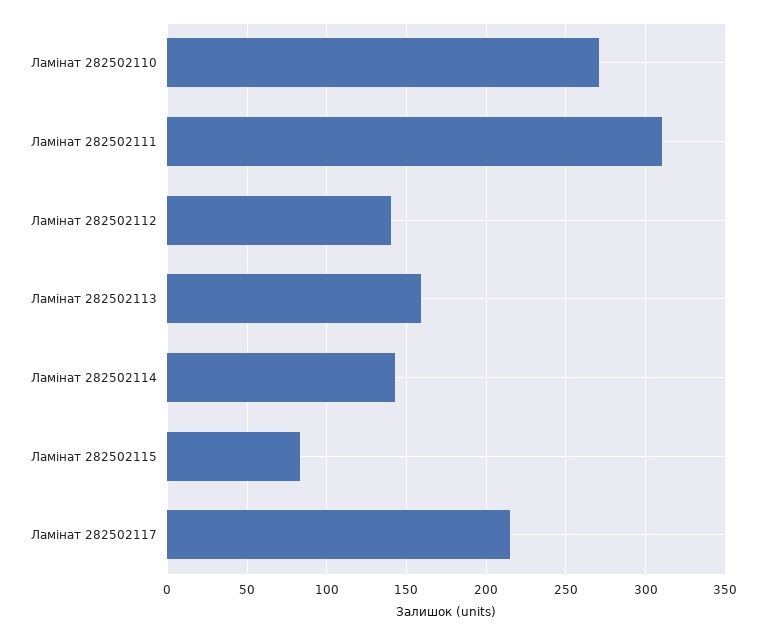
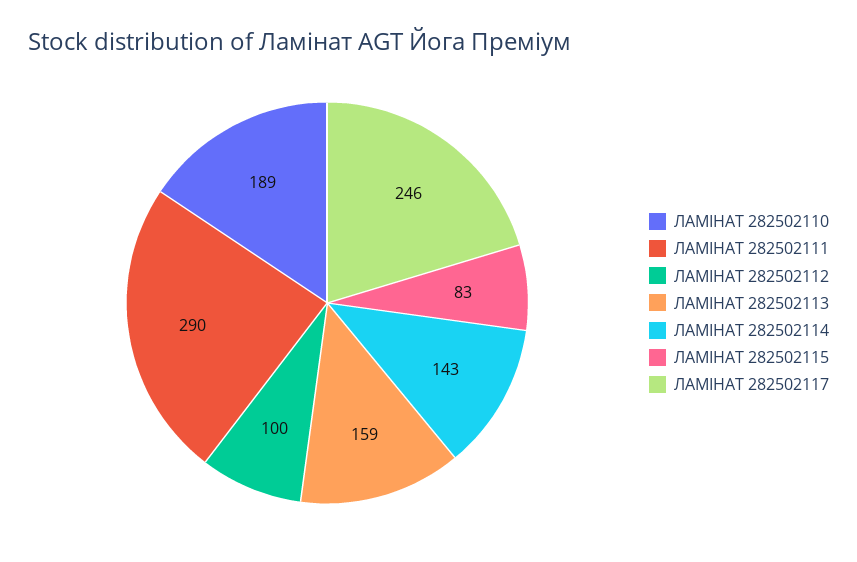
Ламінат 282502110: 270 -> 189
Ламінат 282502111: 310 -> 290
Ламінат 282502112: 140 -> 100
Ламінат 282502117: 215 -> 246

